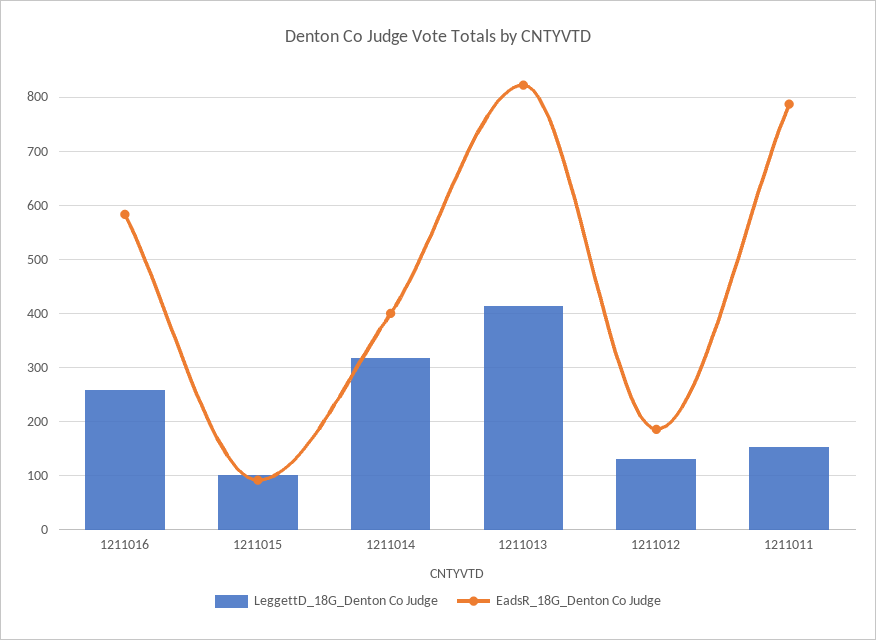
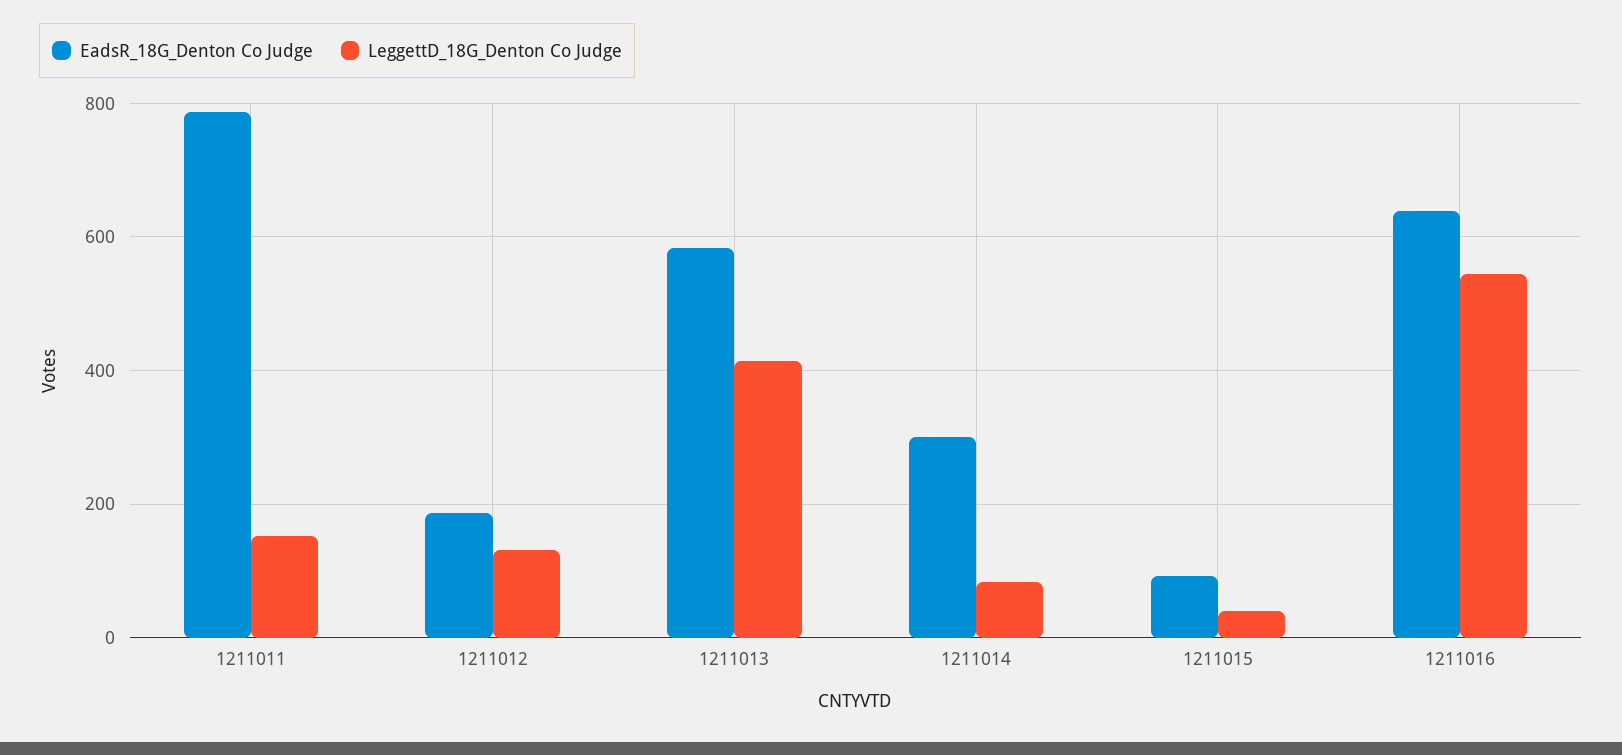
LeggettD_18G_Denton Co Judge, 1211016: 260 -> 540
EadsR_18G_Denton Co Judge, 1211016: 580 -> 640
LeggettD_18G_Denton Co Judge, 1211015: 100 -> 40
LeggettD_18G_Denton Co Judge, 1211014: 320 -> 80
EadsR_18G_Denton Co Judge, 1211014: 400 -> 300
EadsR_18G_Denton Co Judge, 1211013: 820 -> 580

